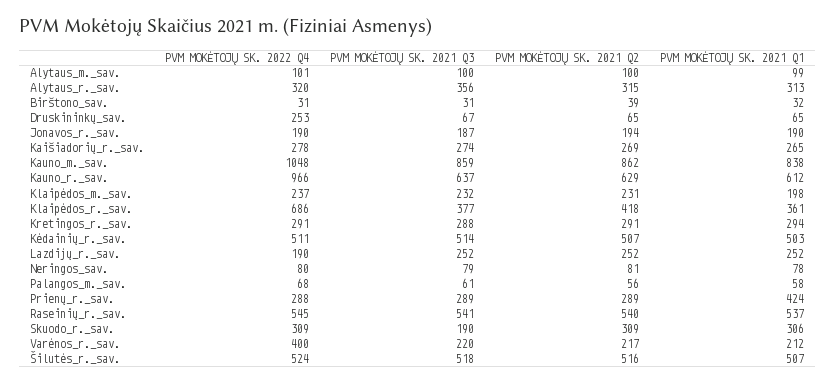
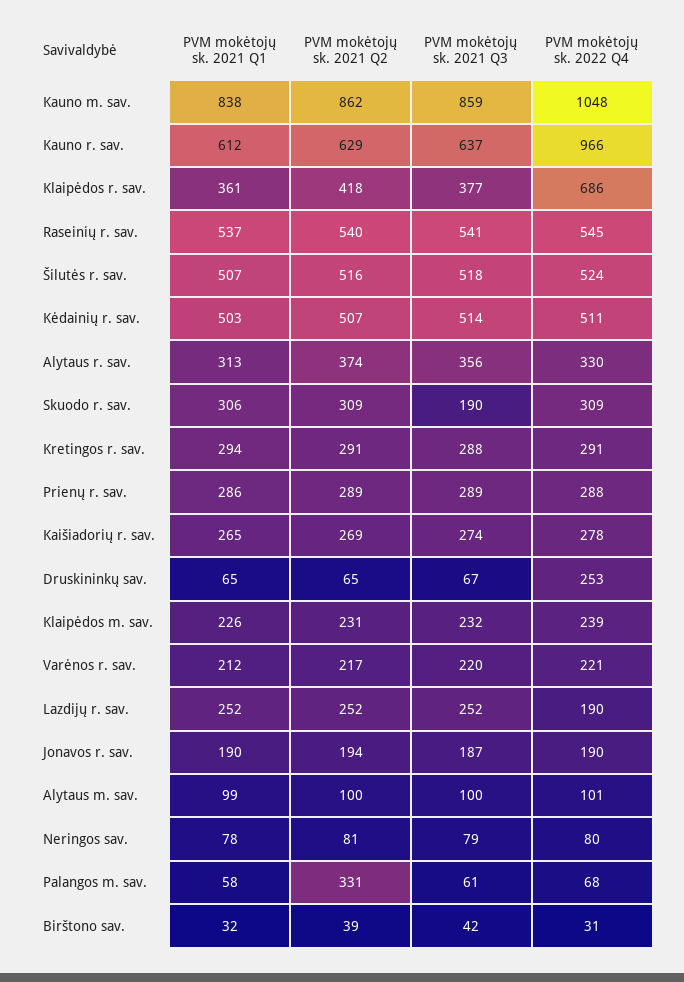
PVM MOKĖTOJŲ SK. 2022 Q4, Alytaus_r._sav.: 320 -> 330
PVM MOKĖTOJŲ SK. 2021 Q2, Alytaus_r._sav.: 315 -> 374
PVM MOKĖTOJŲ SK. 2021 Q3, Birštono_sav.: 31 -> 42
PVM MOKĖTOJŲ SK. 2022 Q4, Klaipėdos_m._sav.: 237 -> 239
PVM MOKĖTOJŲ SK. 2021 Q1, Klaipėdos_m._sav.: 198 -> 226
PVM MOKĖTOJŲ SK. 2021 Q2, Palangos_m._sav.: 56 -> 331
PVM MOKĖTOJŲ SK. 2021 Q1, Prienų_r._sav.: 424 -> 286
PVM MOKĖTOJŲ SK. 2022 Q4, Varėnos_r._sav.: 400 -> 221

